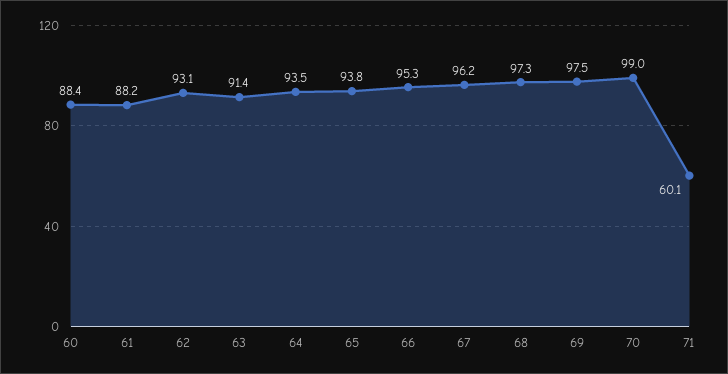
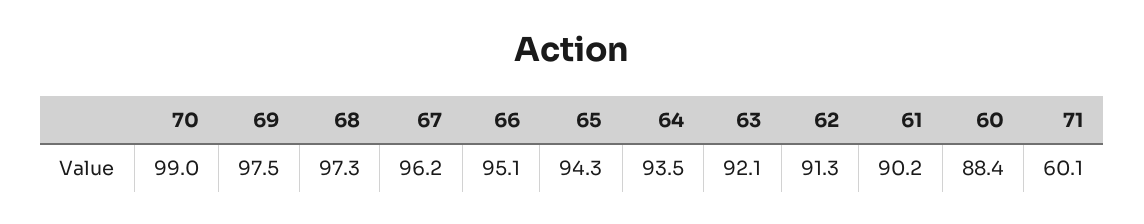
61: 88.2 -> 90.2
62: 93.1 -> 91.3
63: 91.4 -> 92.1
65: 93.8 -> 94.3
66: 95.3 -> 95.1

